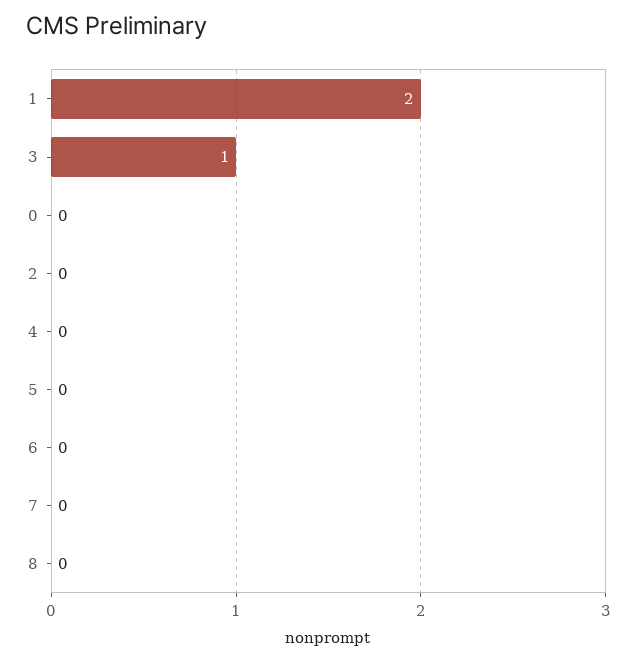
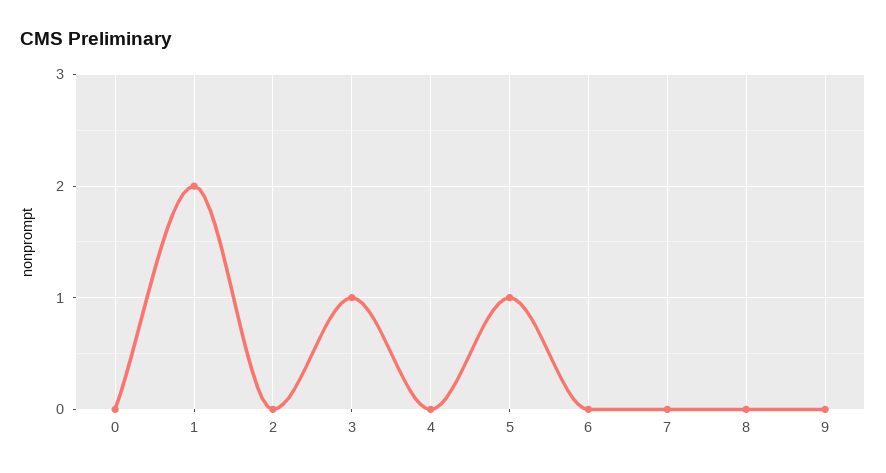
5: 0 -> 1
9: none -> 0

